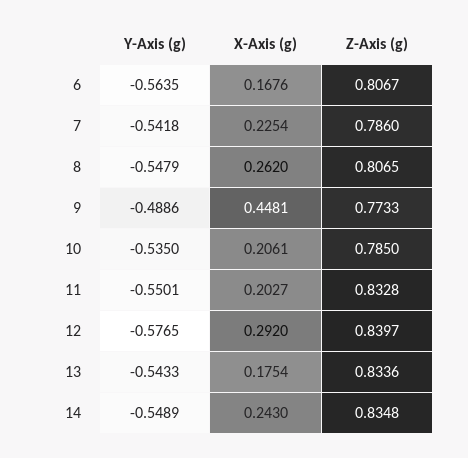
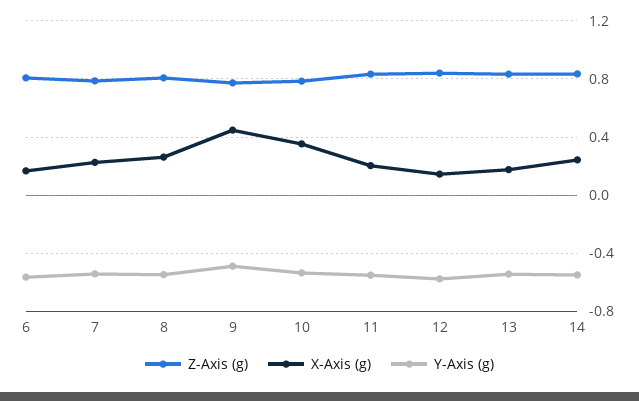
X-Axis (g), 10: 0.2061 -> 0.35
X-Axis (g), 12: 0.292 -> 0.15

